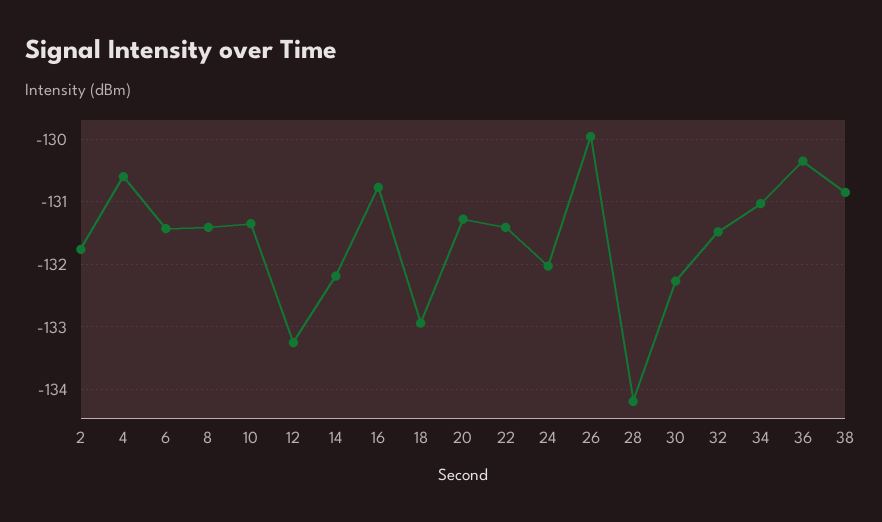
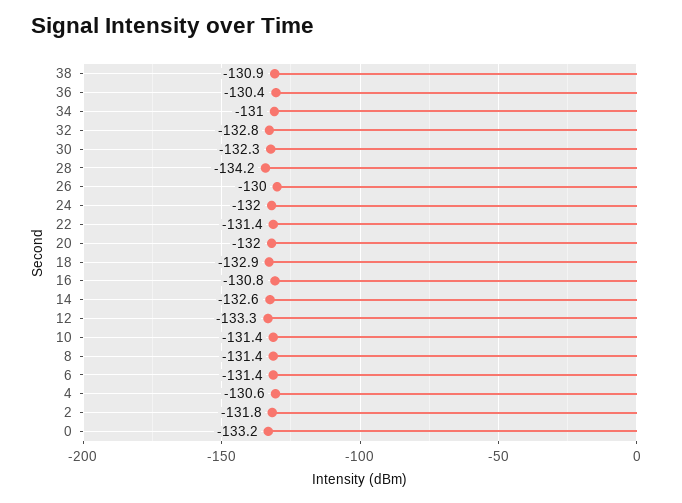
14: -132.2 -> -132.6
20: -131.3 -> -132
32: -131.5 -> -132.8
0: none -> -133.2

